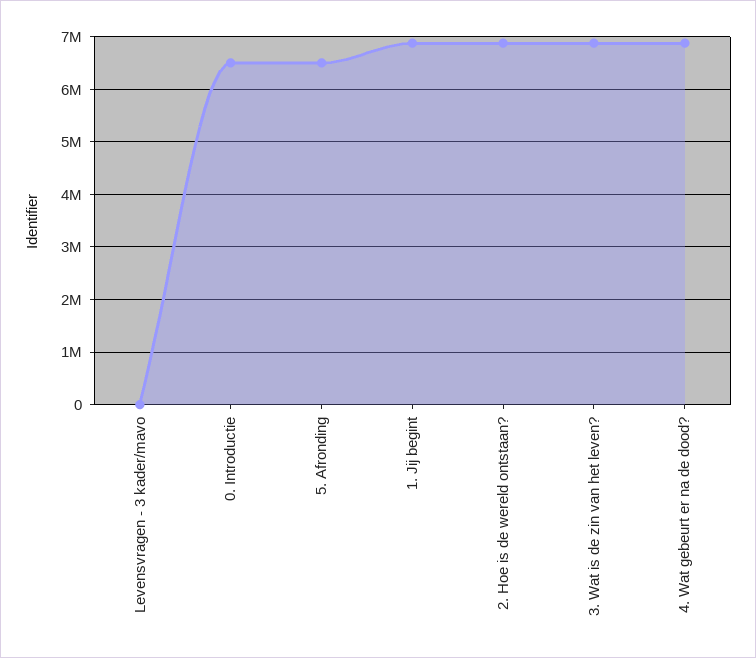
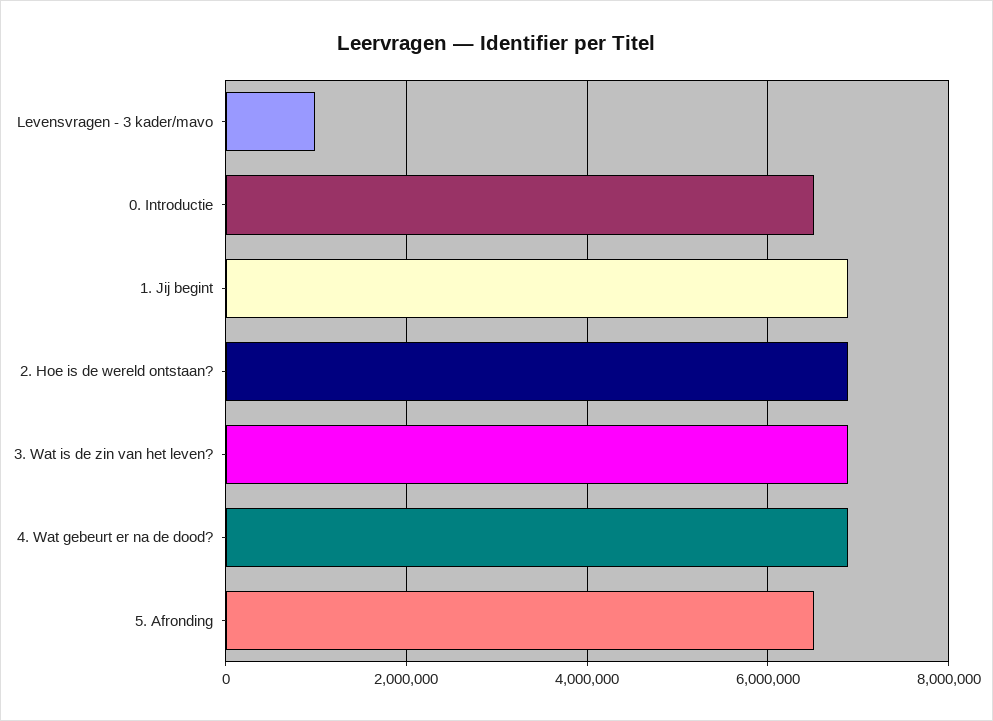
Levensvragen - 3 kader/mavo: 0 -> 1000000

